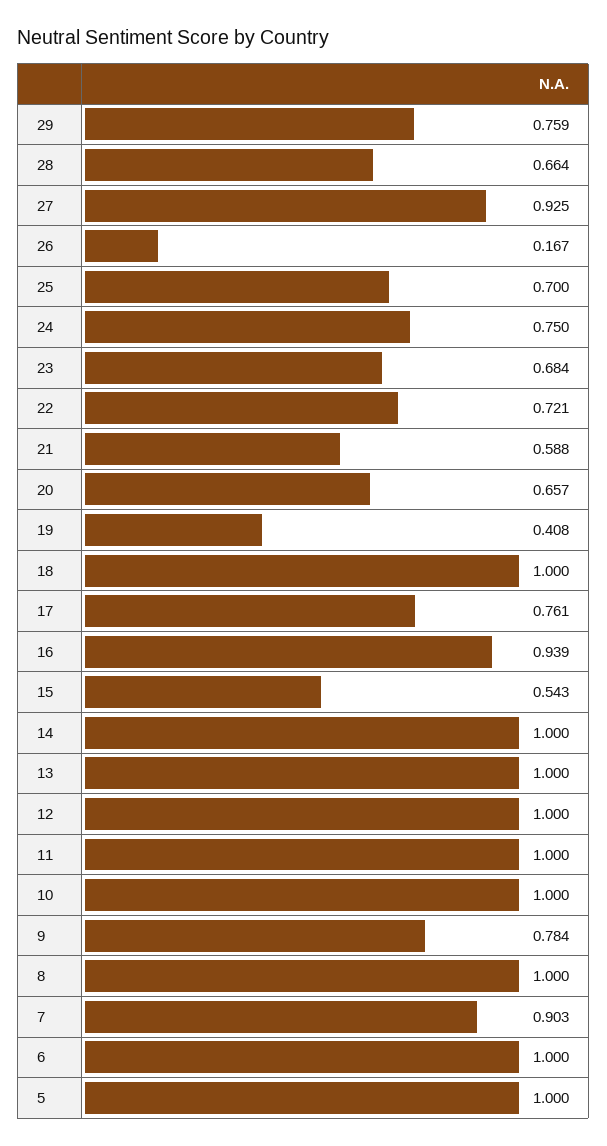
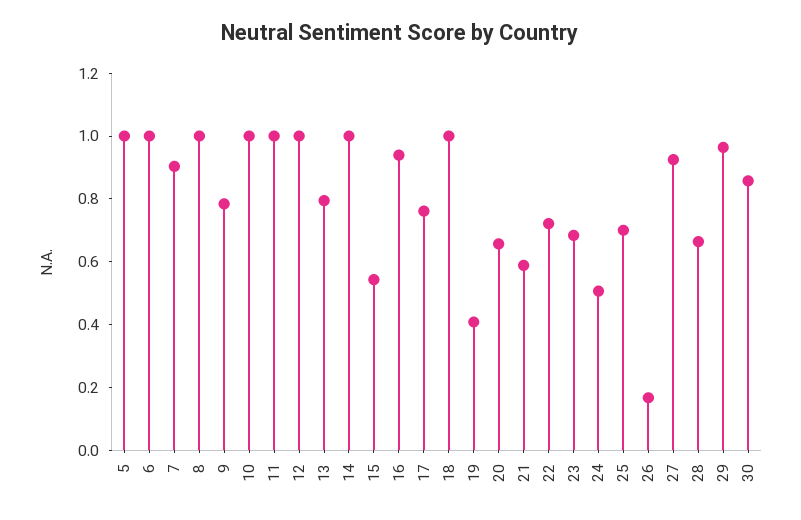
29: 0.759 -> 0.95
24: 0.75 -> 0.5
13: 1 -> 0.8
30: none -> 0.85

